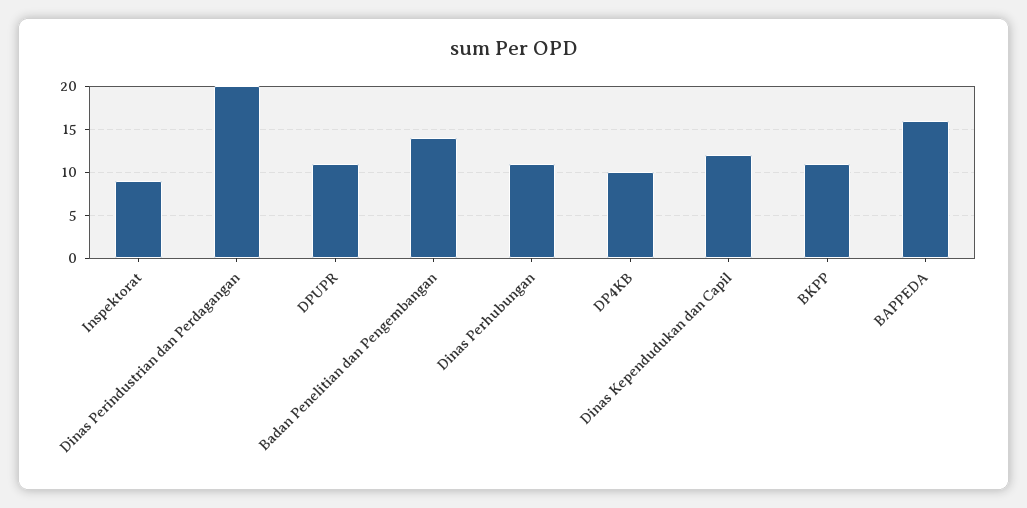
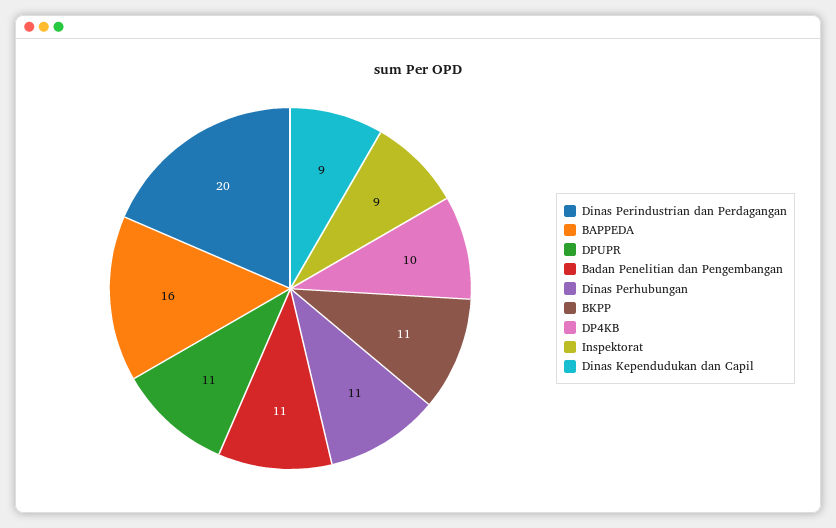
Badan Penelitian dan Pengembangan: 14 -> 11
Dinas Kependudukan dan Capil: 12 -> 9

